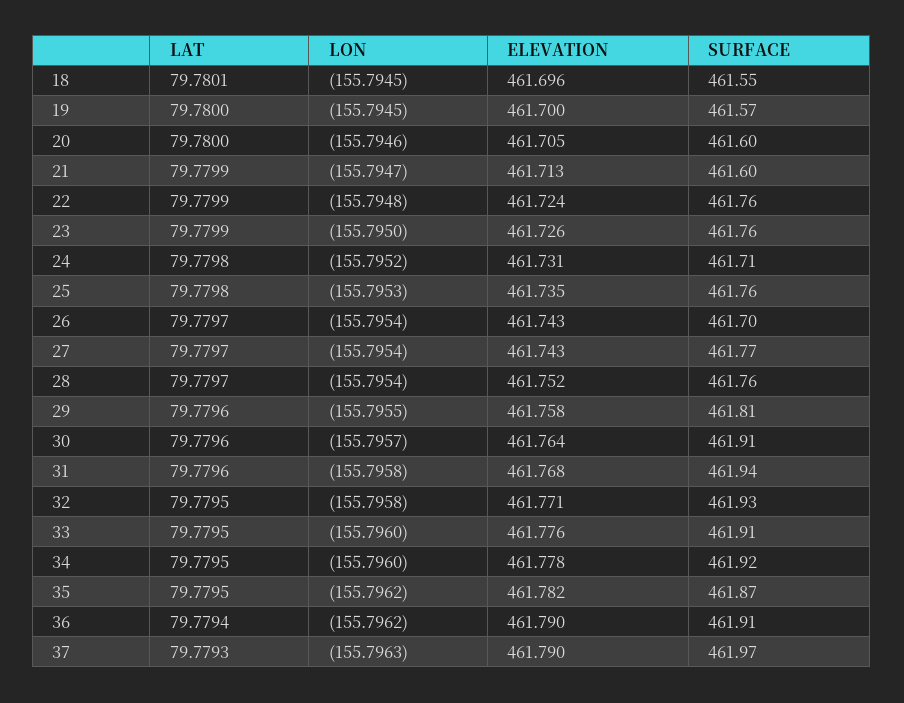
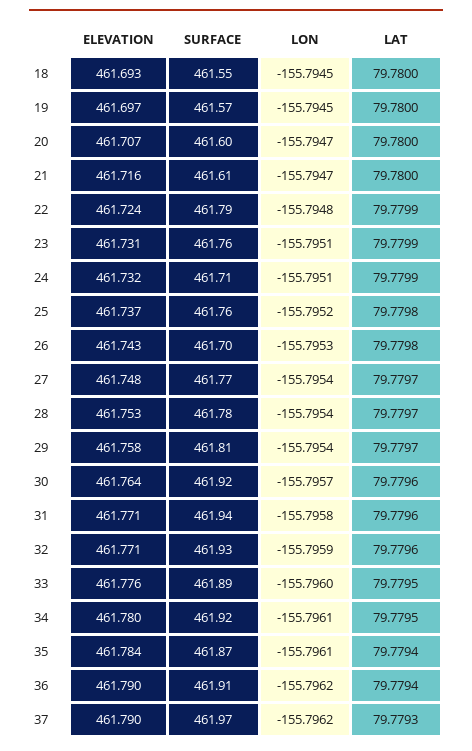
LAT, 18: 79.7801 -> 79.78
ELEVATION, 18: 461.696 -> 461.693
ELEVATION, 19: 461.7 -> 461.697
LON, 20: -155.7946 -> -155.7947
ELEVATION, 20: 461.705 -> 461.707
LAT, 21: 79.7799 -> 79.78
ELEVATION, 21: 461.713 -> 461.716
SURFACE, 21: 461.6 -> 461.61
SURFACE, 22: 461.76 -> 461.79
LON, 23: -155.795 -> -155.7951
ELEVATION, 23: 461.726 -> 461.731
LAT, 24: 79.7798 -> 79.7799
LON, 24: -155.7952 -> -155.7951
ELEVATION, 24: 461.731 -> 461.732
LON, 25: -155.7953 -> -155.7952
ELEVATION, 25: 461.735 -> 461.737
LAT, 26: 79.7797 -> 79.7798
LON, 26: -155.7954 -> -155.7953
ELEVATION, 27: 461.743 -> 461.748
ELEVATION, 28: 461.752 -> 461.753
SURFACE, 28: 461.76 -> 461.78
LAT, 29: 79.7796 -> 79.7797
LON, 29: -155.7955 -> -155.7954
SURFACE, 30: 461.91 -> 461.92
ELEVATION, 31: 461.768 -> 461.771
LAT, 32: 79.7795 -> 79.7796
LON, 32: -155.7958 -> -155.7959
SURFACE, 33: 461.91 -> 461.89
LON, 34: -155.796 -> -155.7961
ELEVATION, 34: 461.778 -> 461.78
LAT, 35: 79.7795 -> 79.7794
LON, 35: -155.7962 -> -155.7961
ELEVATION, 35: 461.782 -> 461.784
LON, 37: -155.7963 -> -155.7962

